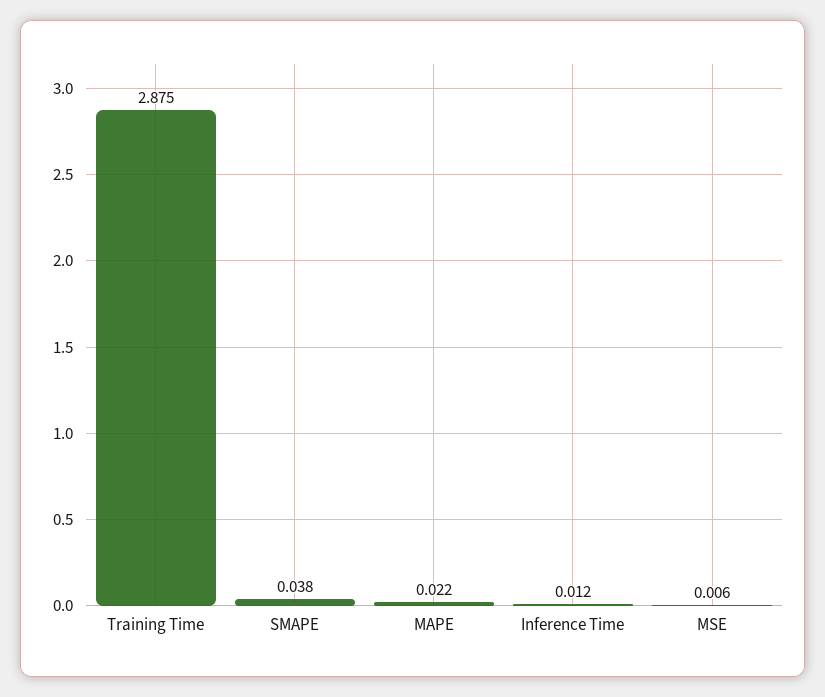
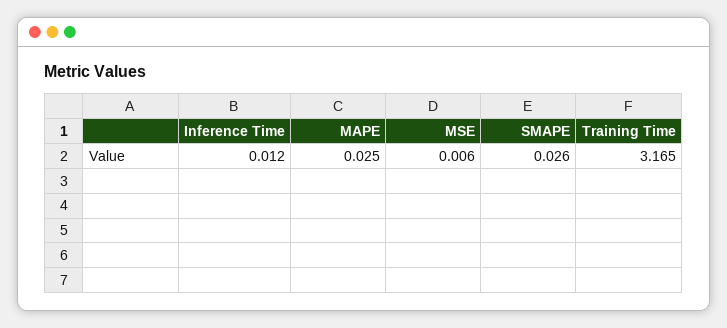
Training Time: 2.875 -> 3.165
SMAPE: 0.038 -> 0.026
MAPE: 0.022 -> 0.025

